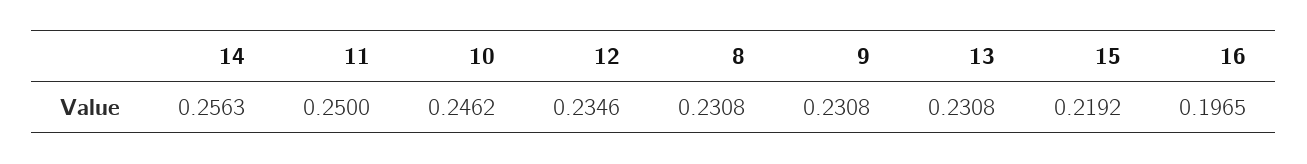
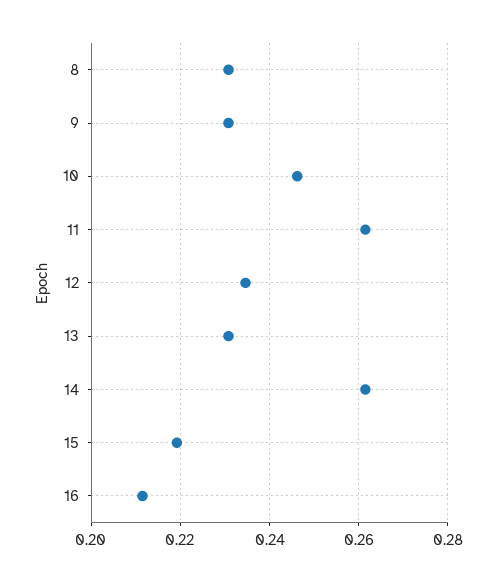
14: 0.2563 -> 0.262
11: 0.25 -> 0.262
16: 0.1965 -> 0.212

